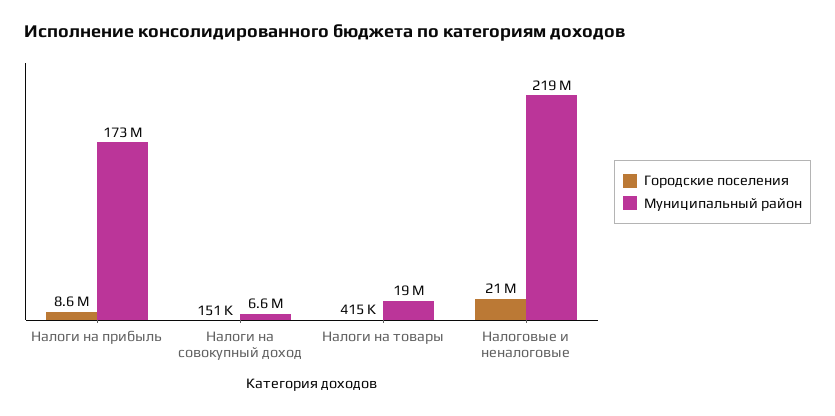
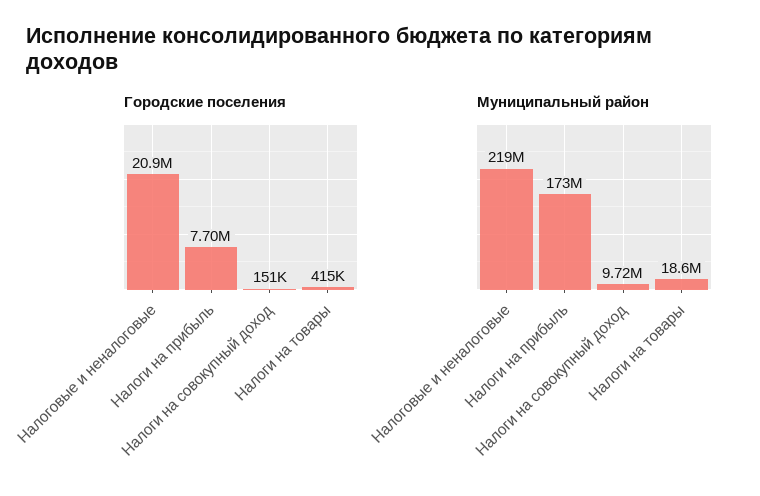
Городские поселения, Налоги на прибыль: 8600000 -> 7700000
Муниципальный район, Налоги на совокупный доход: 6600000 -> 9720000

